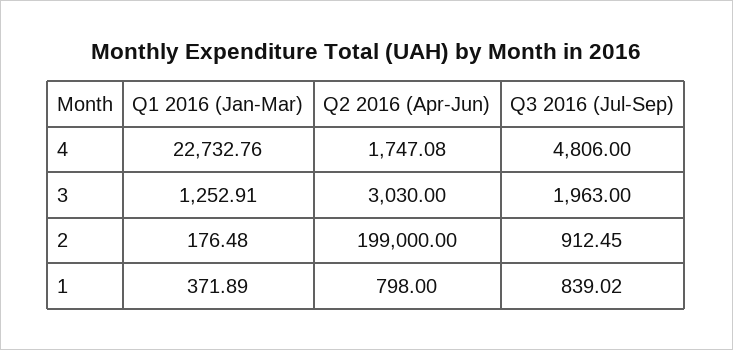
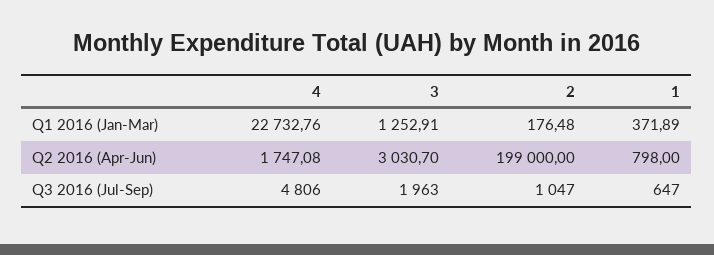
Q2 2016 (Apr-Jun), 3: 3030 -> 3030.7
Q3 2016 (Jul-Sep), 2: 912.45 -> 1047
Q3 2016 (Jul-Sep), 1: 839.02 -> 647

